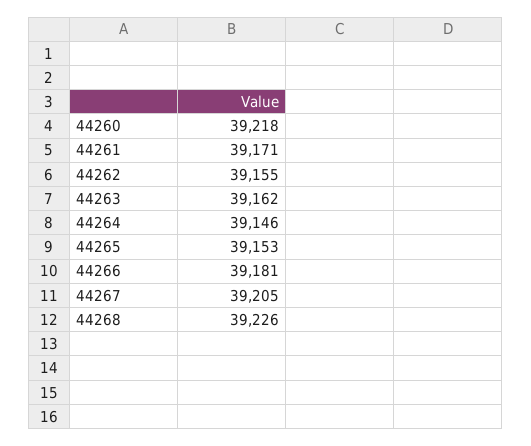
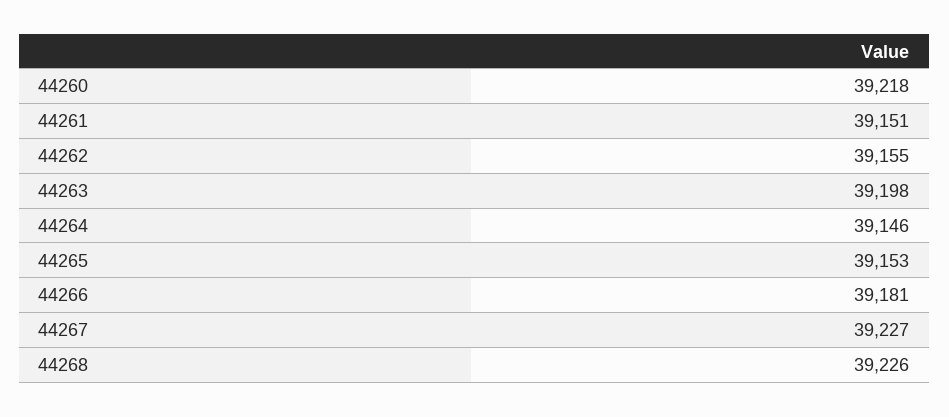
44261: 39171 -> 39151
44263: 39162 -> 39198
44267: 39205 -> 39227

